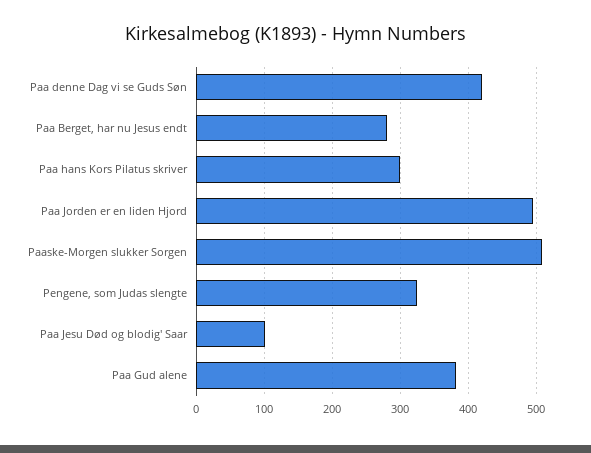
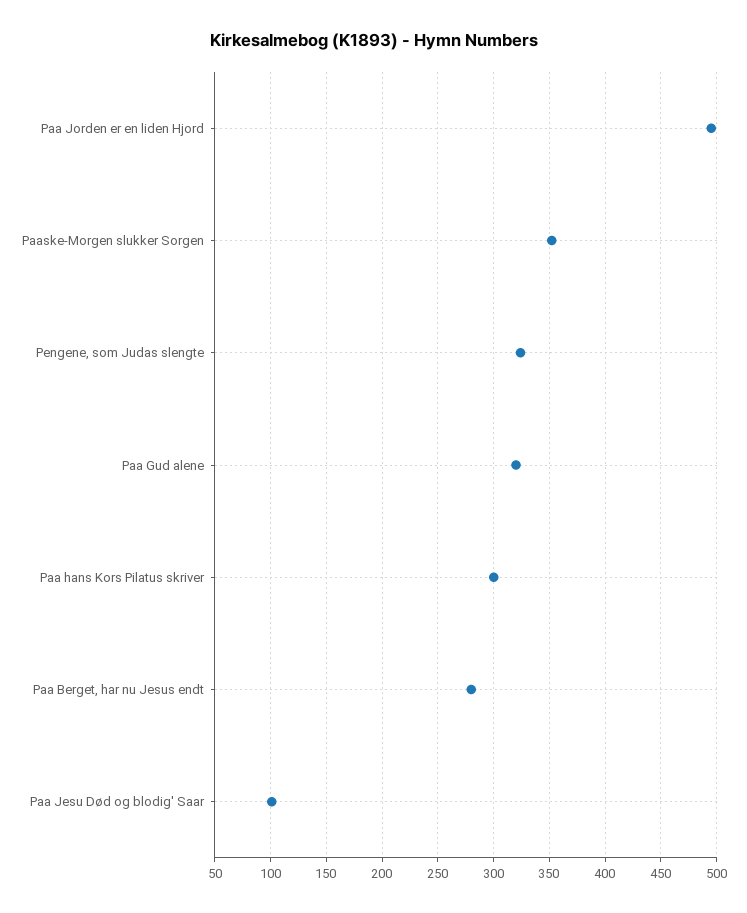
Paa denne Dag vi se Guds Søn: 420 -> none
Paaske-Morgen slukker Sorgen: 510 -> 350
Paa Gud alene: 380 -> 320

